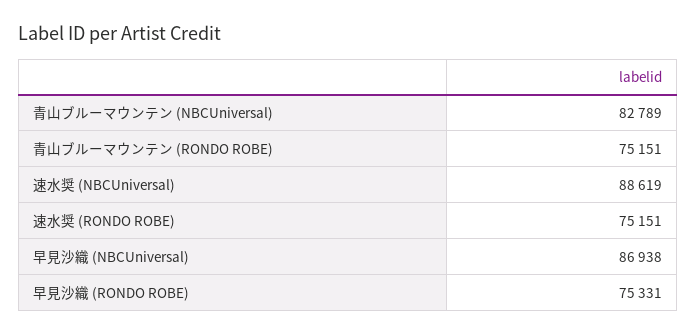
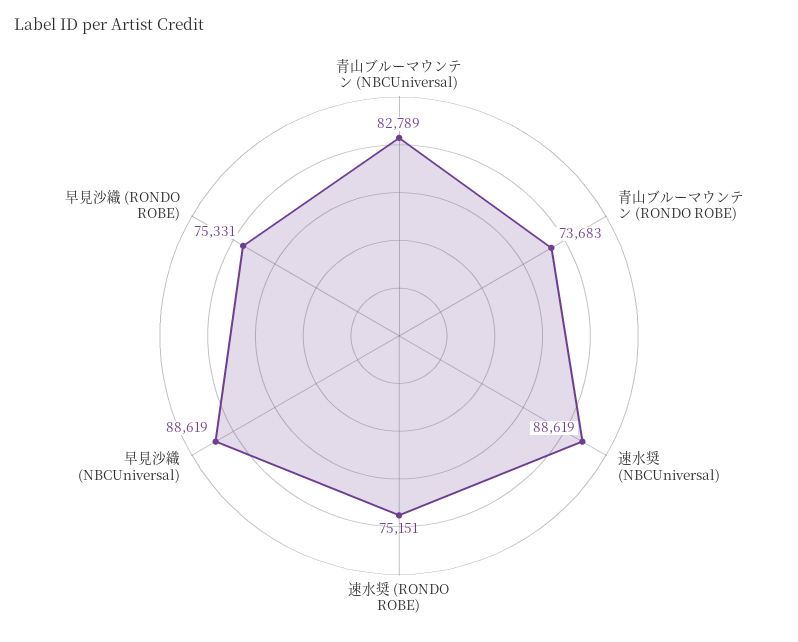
青山ブルーマウンテン (RONDO ROBE): 75151 -> 73683
早見沙織 (NBCUniversal): 86938 -> 88619

